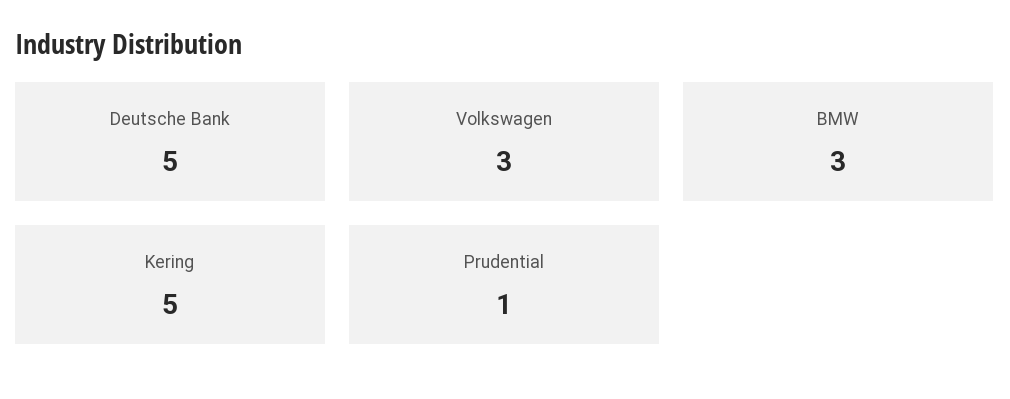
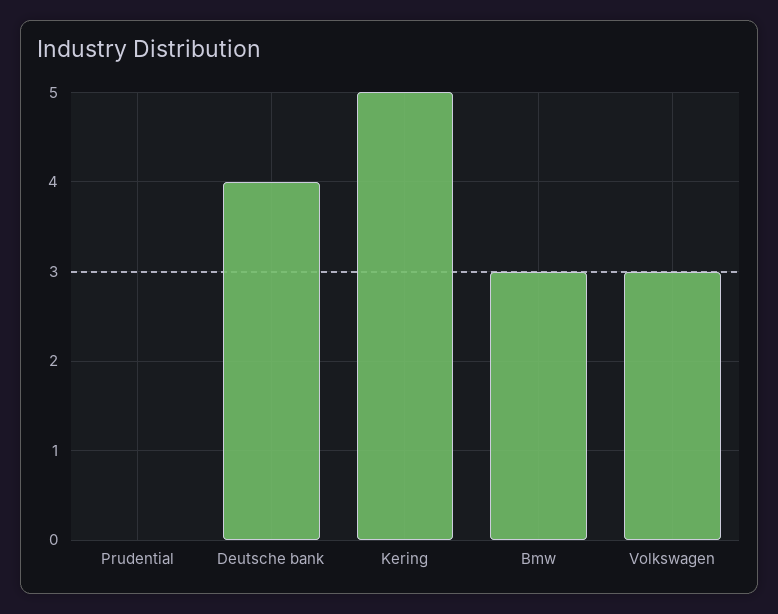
Deutsche Bank: 5 -> 4
Prudential: 1 -> 0

